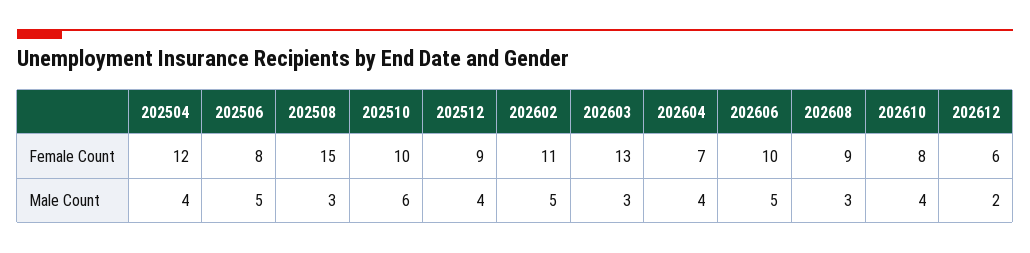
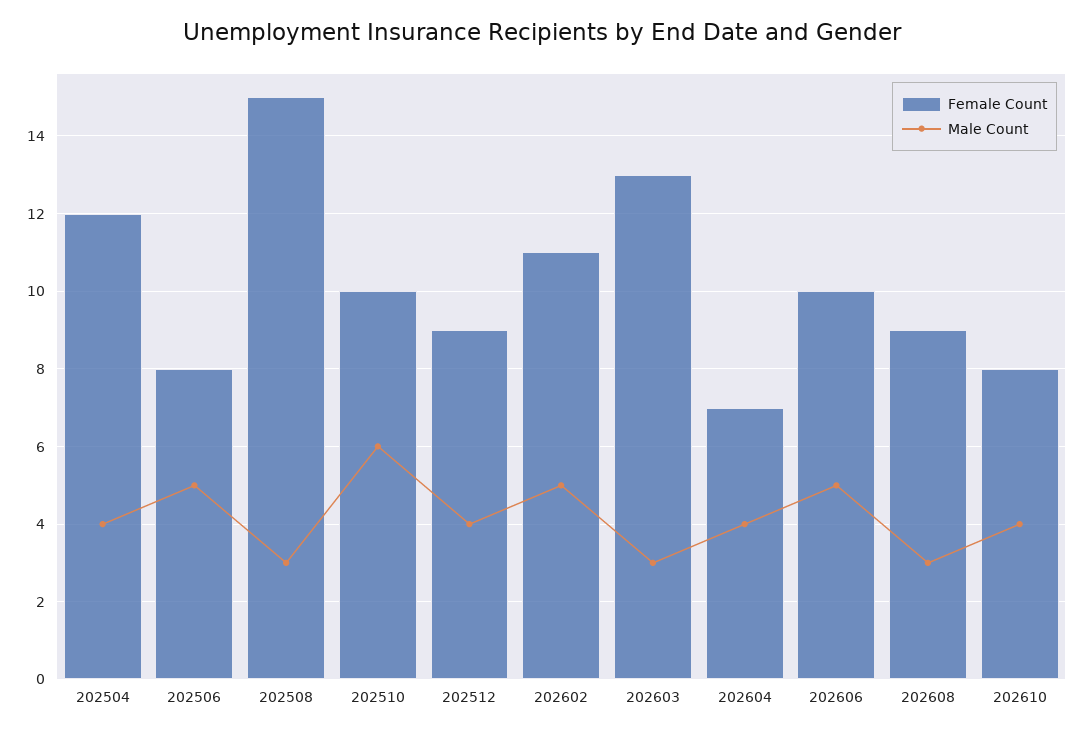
Female Count, 202612: 6 -> none
Male Count, 202612: 2 -> none

